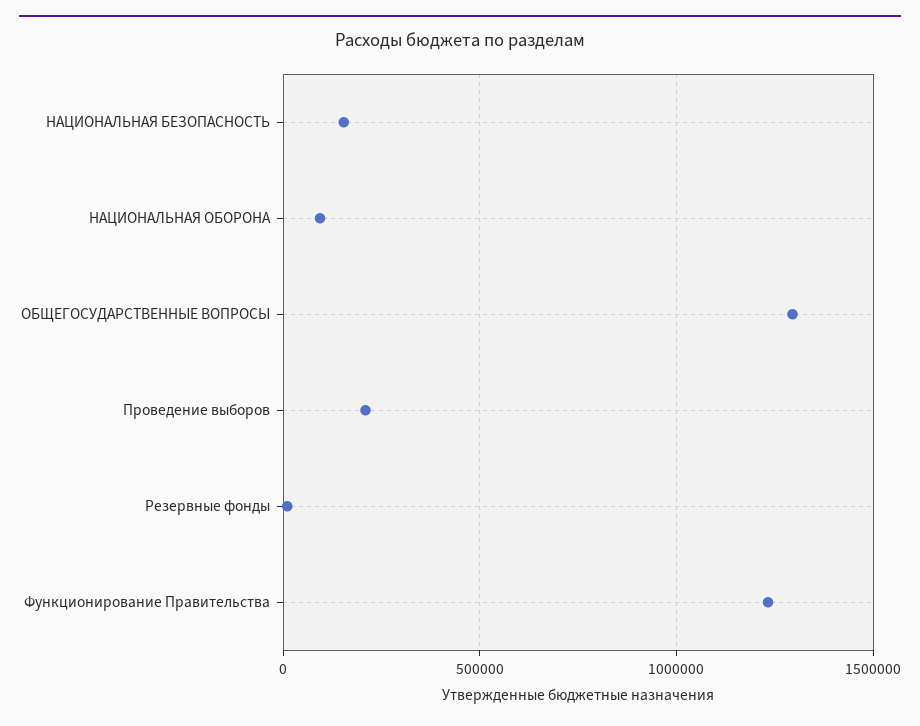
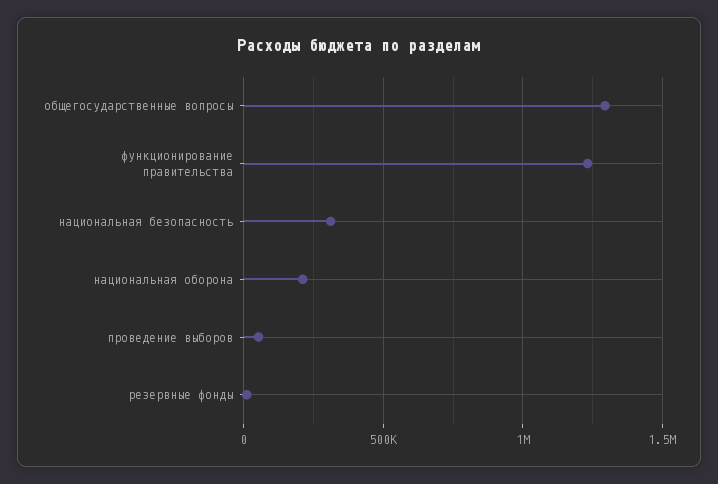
НАЦИОНАЛЬНАЯ БЕЗОПАСНОСТЬ: 150000 -> 300000
НАЦИОНАЛЬНАЯ ОБОРОНА: 100000 -> 200000
Проведение выборов: 200000 -> 50000

